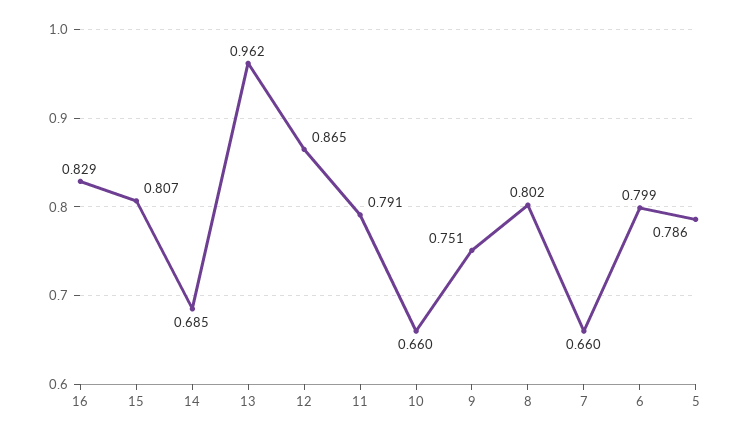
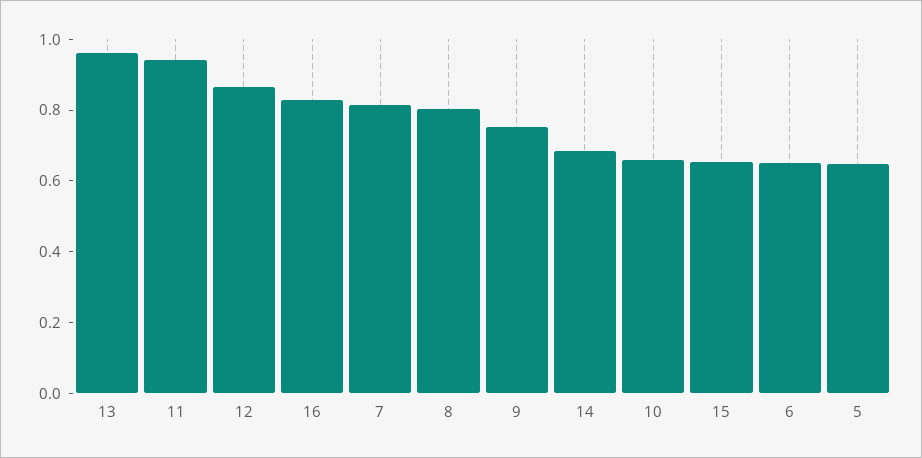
15: 0.807 -> 0.65
11: 0.791 -> 0.95
7: 0.66 -> 0.8
6: 0.799 -> 0.65
5: 0.786 -> 0.65

